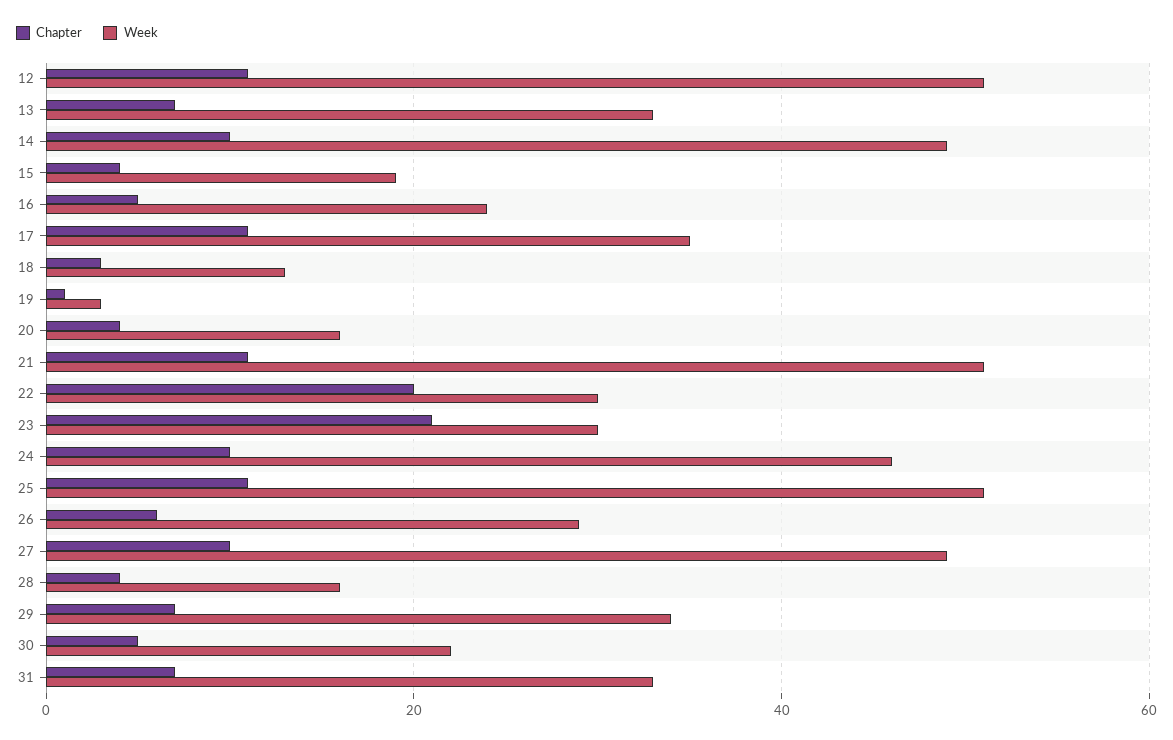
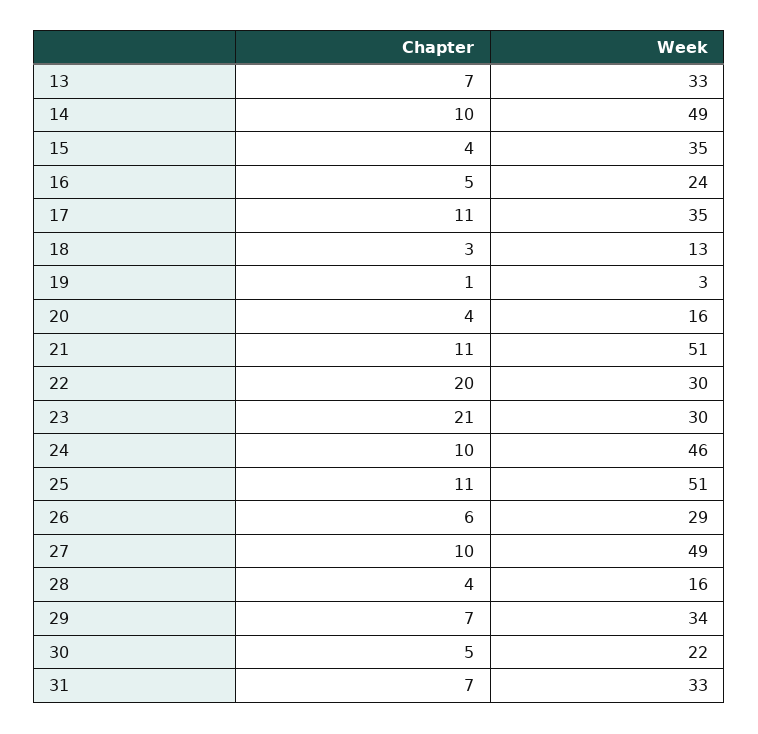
Chapter, 12: 10 -> none
Week, 12: 50 -> none
Week, 15: 20 -> 35

